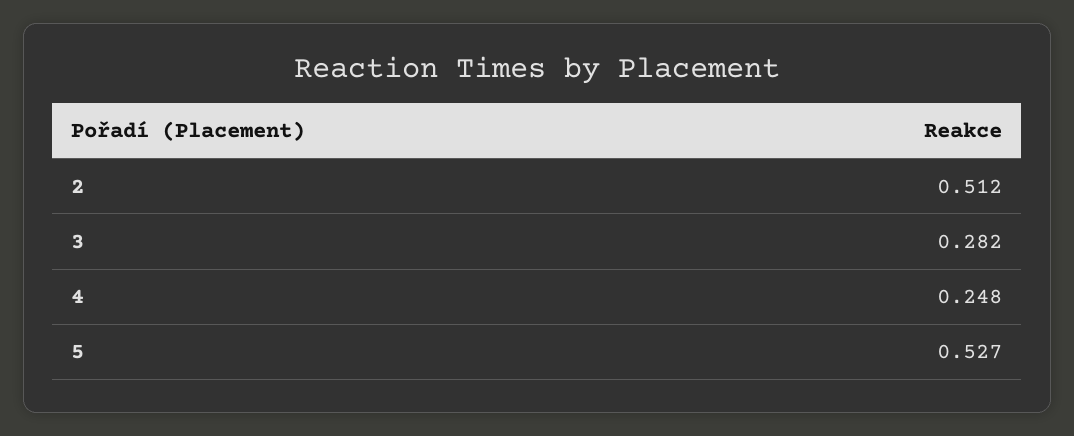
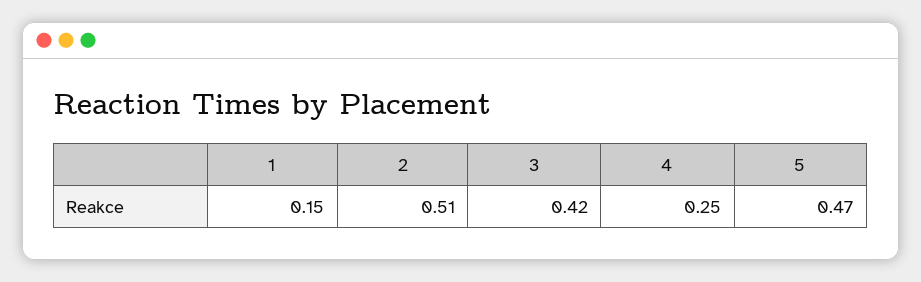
3: 0.282 -> 0.42
5: 0.527 -> 0.47
1: none -> 0.15

